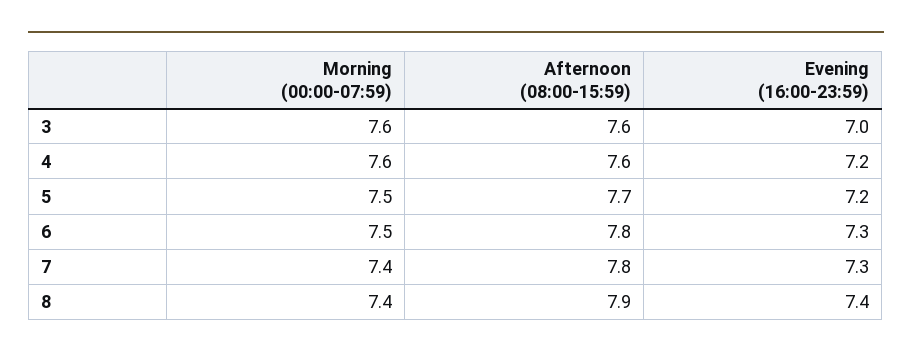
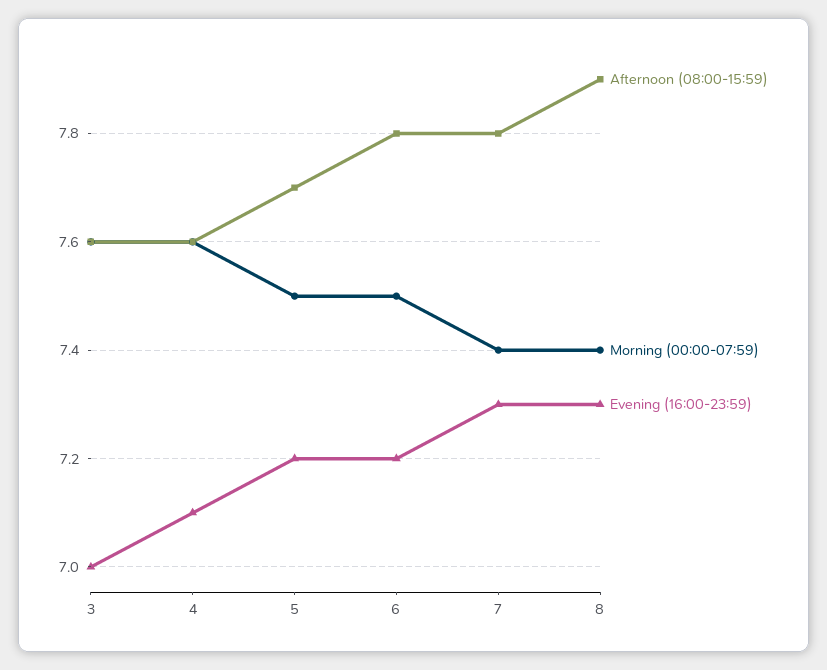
Evening (16:00-23:59), 4: 7.2 -> 7.1
Evening (16:00-23:59), 6: 7.3 -> 7.2
Evening (16:00-23:59), 8: 7.4 -> 7.3

